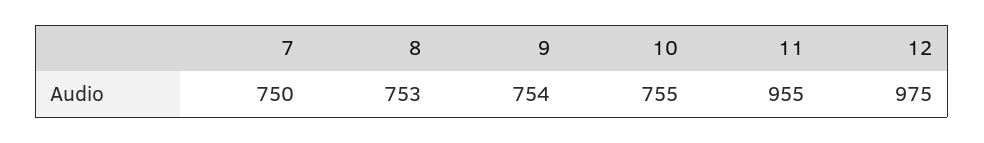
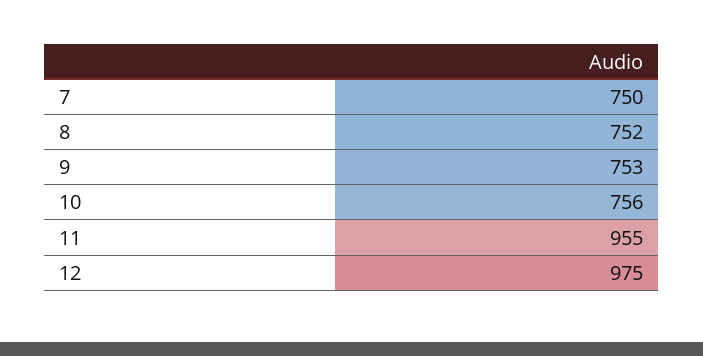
8: 753 -> 752
9: 754 -> 753
10: 755 -> 756

